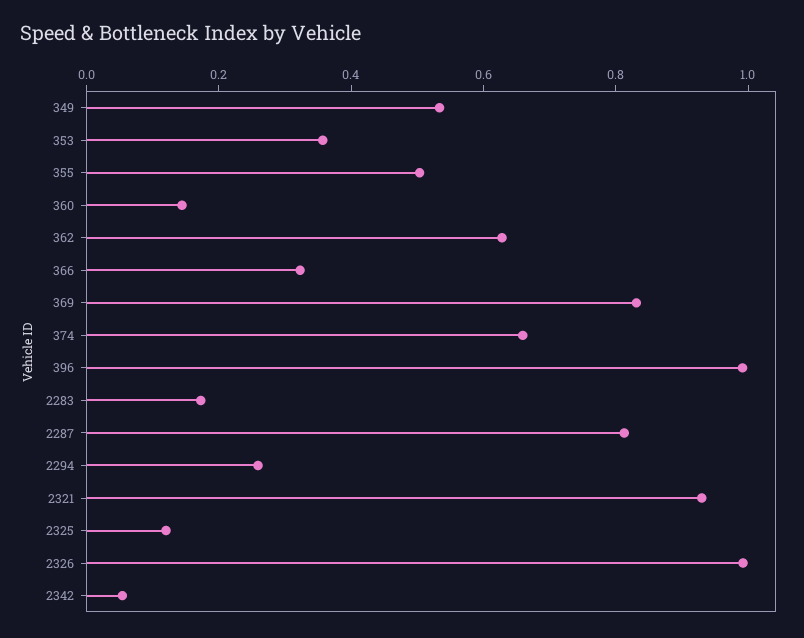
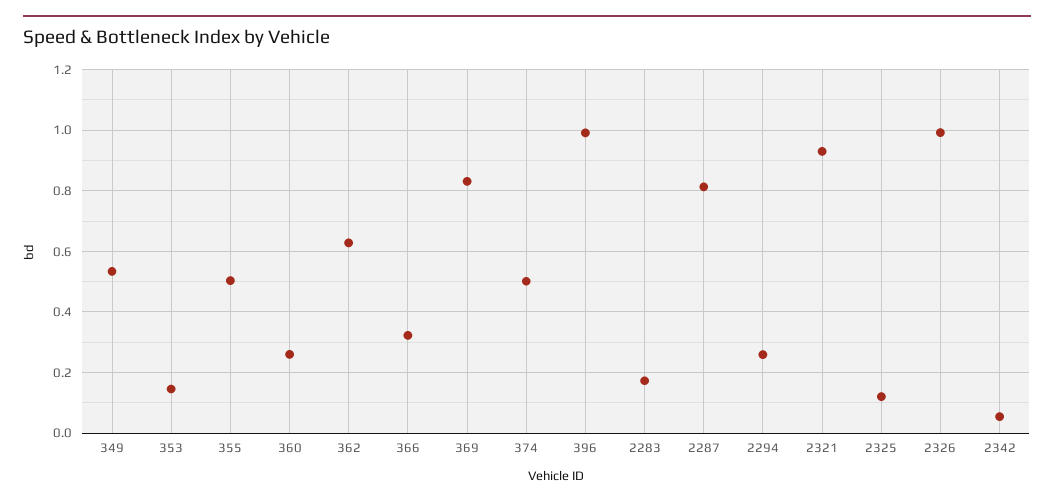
353: 0.35 -> 0.14
360: 0.15 -> 0.26
374: 0.65 -> 0.5

